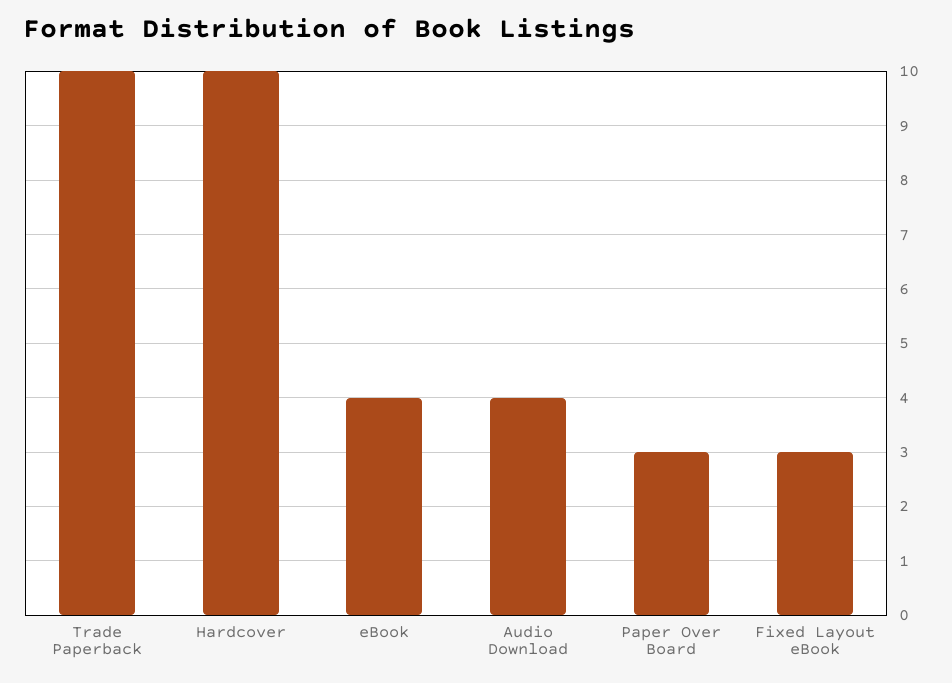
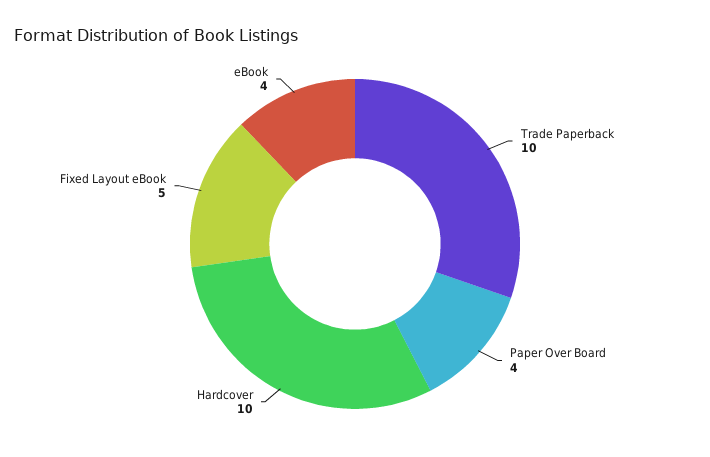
Audio Download: 4 -> none
Paper Over Board: 3 -> 4
Fixed Layout eBook: 3 -> 5

